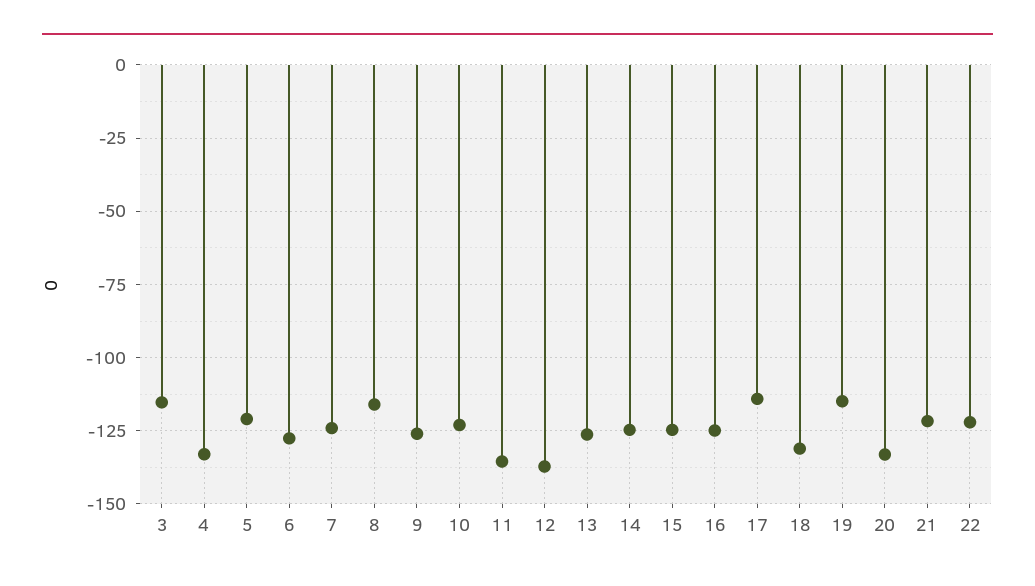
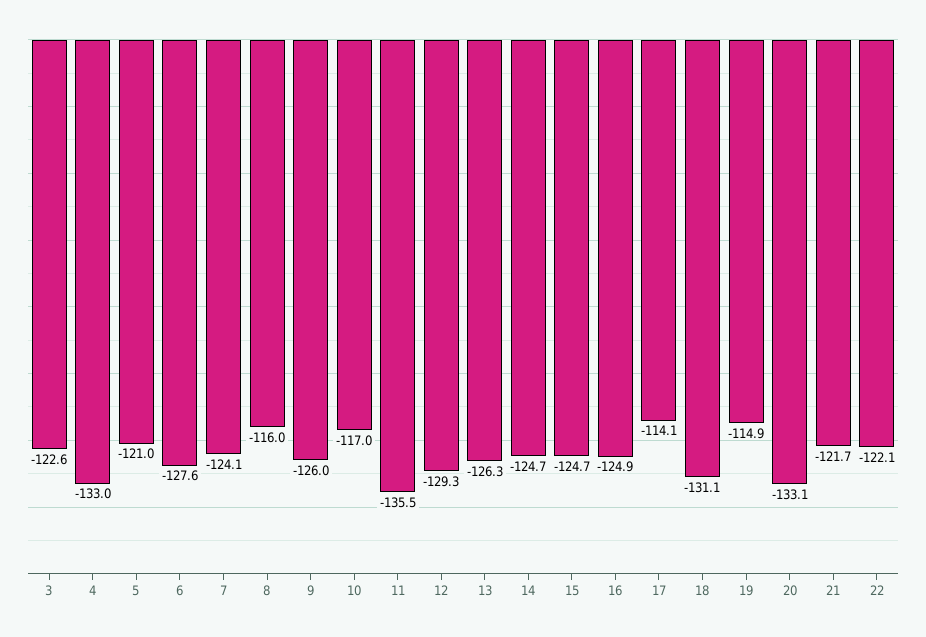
3: -115 -> -122.6
10: -122.5 -> -117
12: -137.5 -> -129.3

